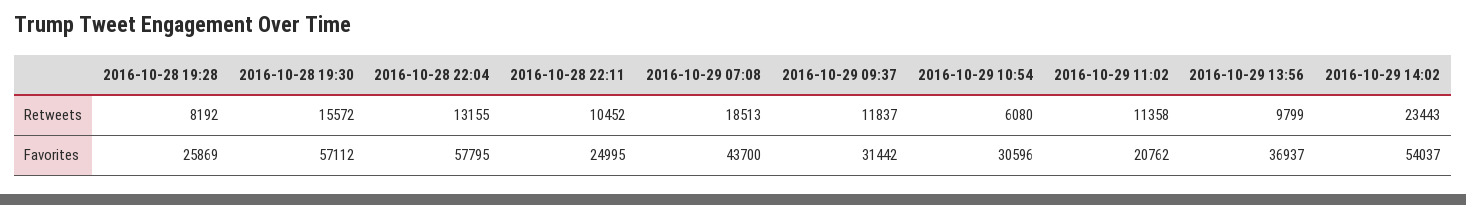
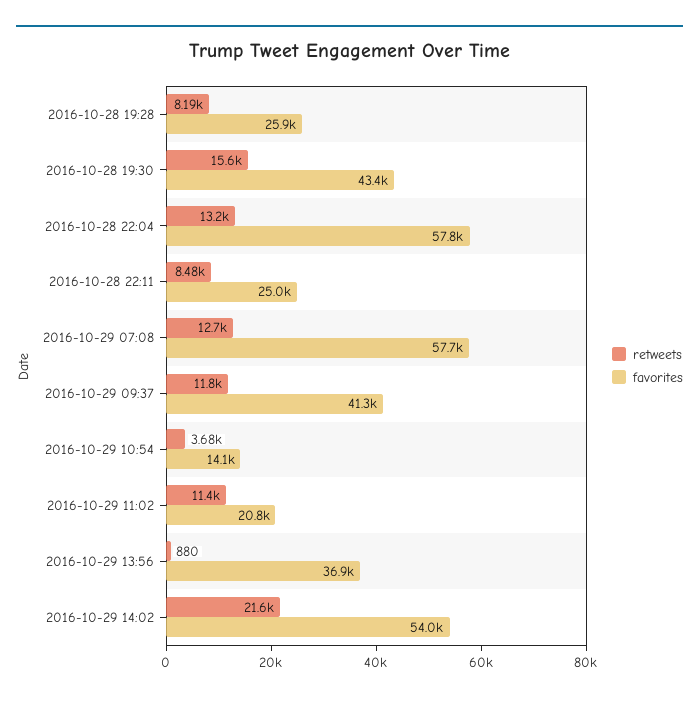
Retweets, 2016-10-28 22:11: 10452 -> 8480
Retweets, 2016-10-29 07:08: 18513 -> 12700
Retweets, 2016-10-29 10:54: 6080 -> 3680
Retweets, 2016-10-29 13:56: 9799 -> 880
Retweets, 2016-10-29 14:02: 23443 -> 21600
Favorites, 2016-10-28 19:30: 57112 -> 43400
Favorites, 2016-10-29 07:08: 43700 -> 57700
Favorites, 2016-10-29 09:37: 31442 -> 41300
Favorites, 2016-10-29 10:54: 30596 -> 14100

